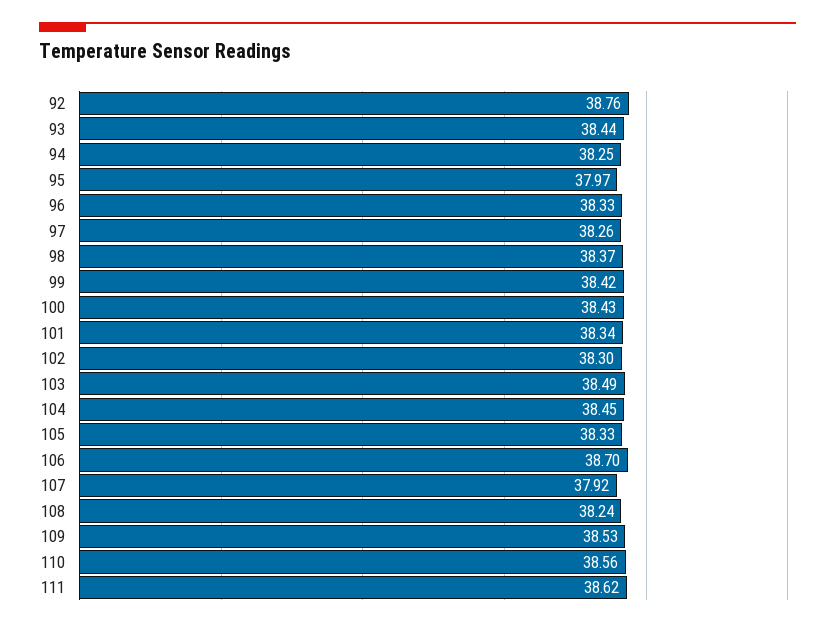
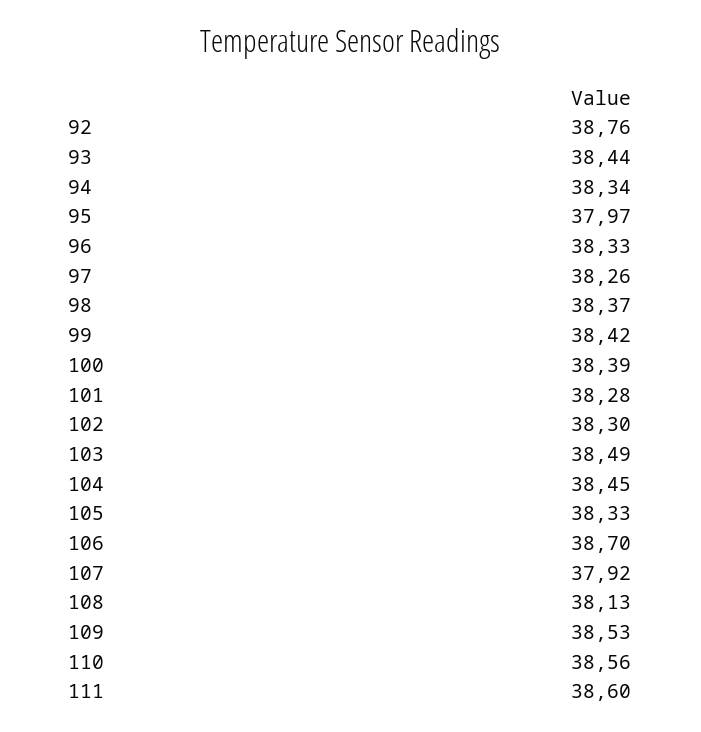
94: 38.25 -> 38.34
100: 38.43 -> 38.39
101: 38.34 -> 38.28
108: 38.24 -> 38.13
111: 38.62 -> 38.6

